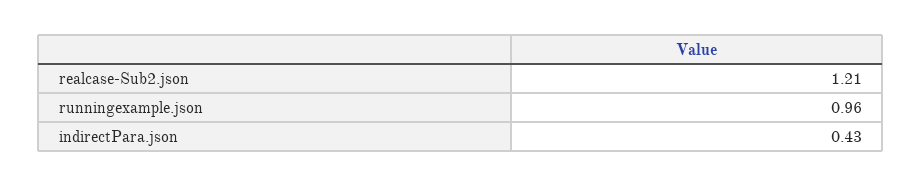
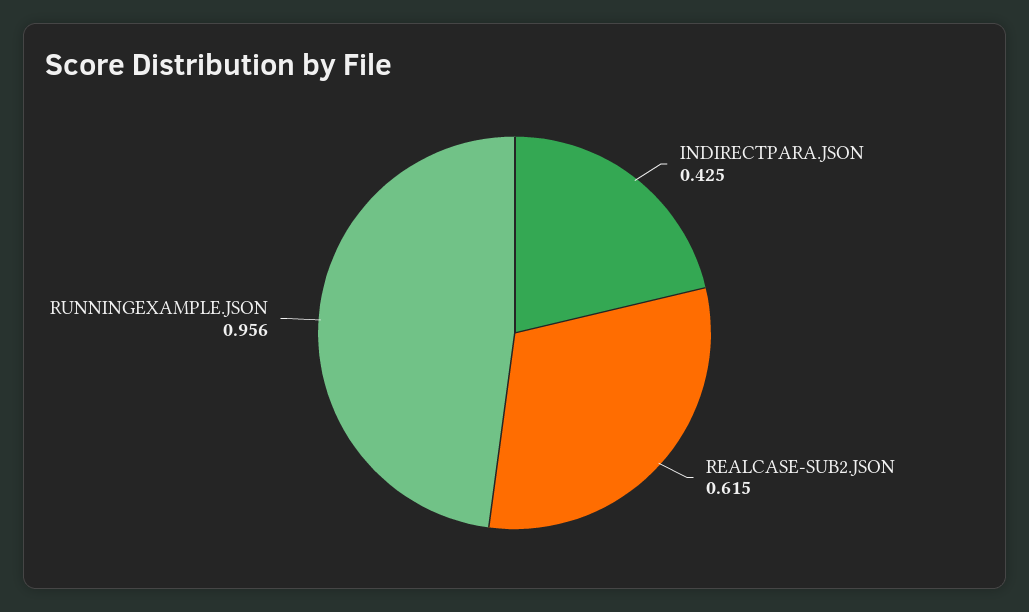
realcase-Sub2.json: 1.21 -> 0.615

